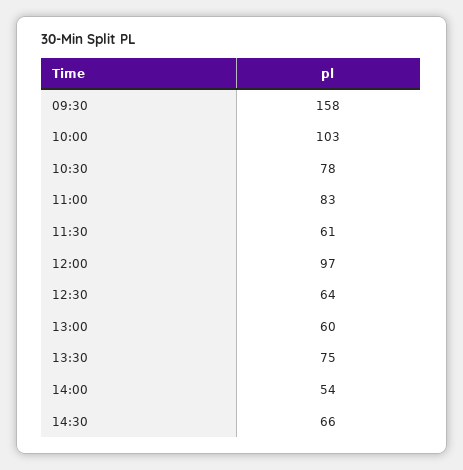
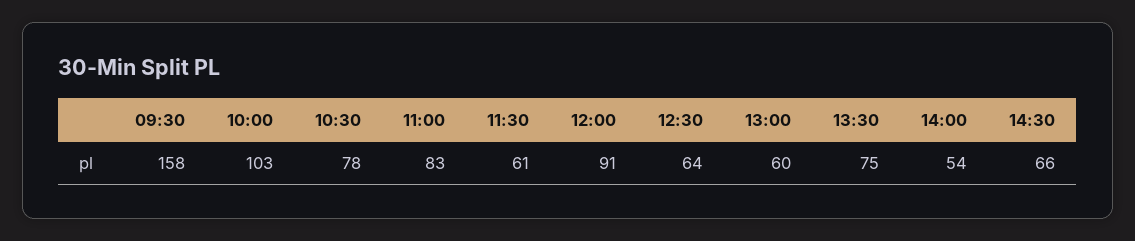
12:00: 97 -> 91

